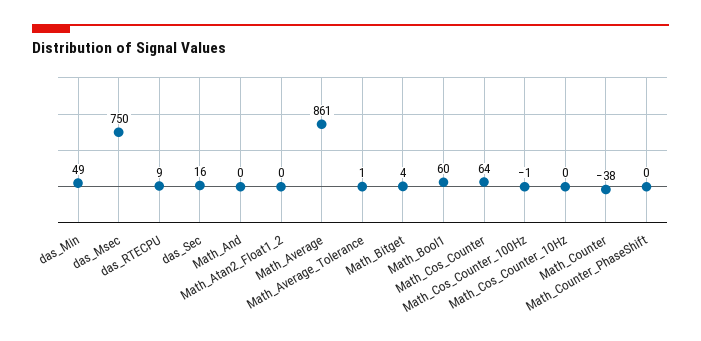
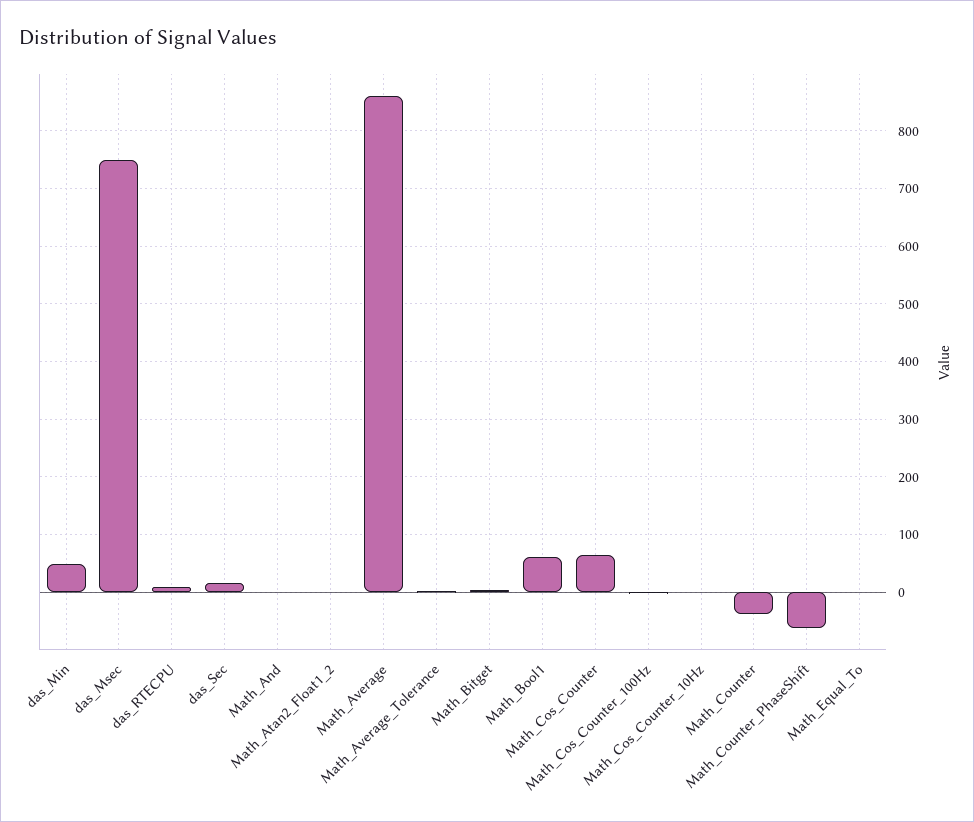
Math_Counter_PhaseShift: 0 -> -60
Math_Equal_To: none -> 0

